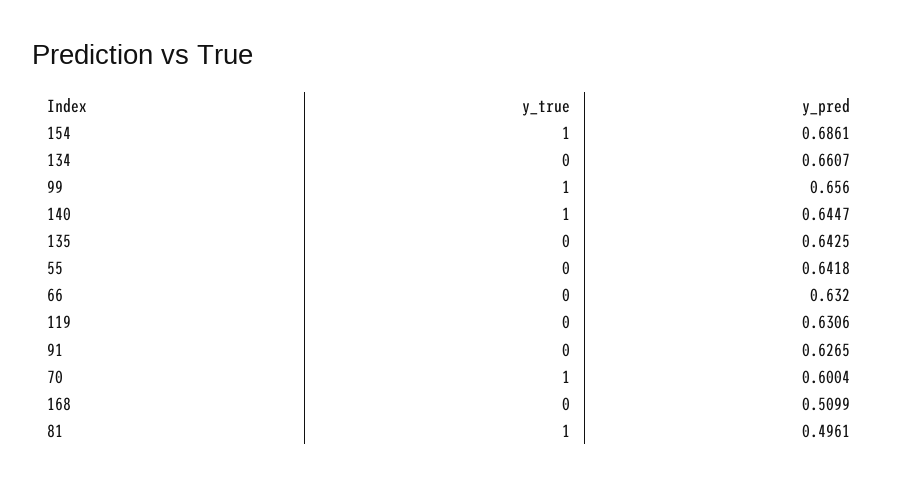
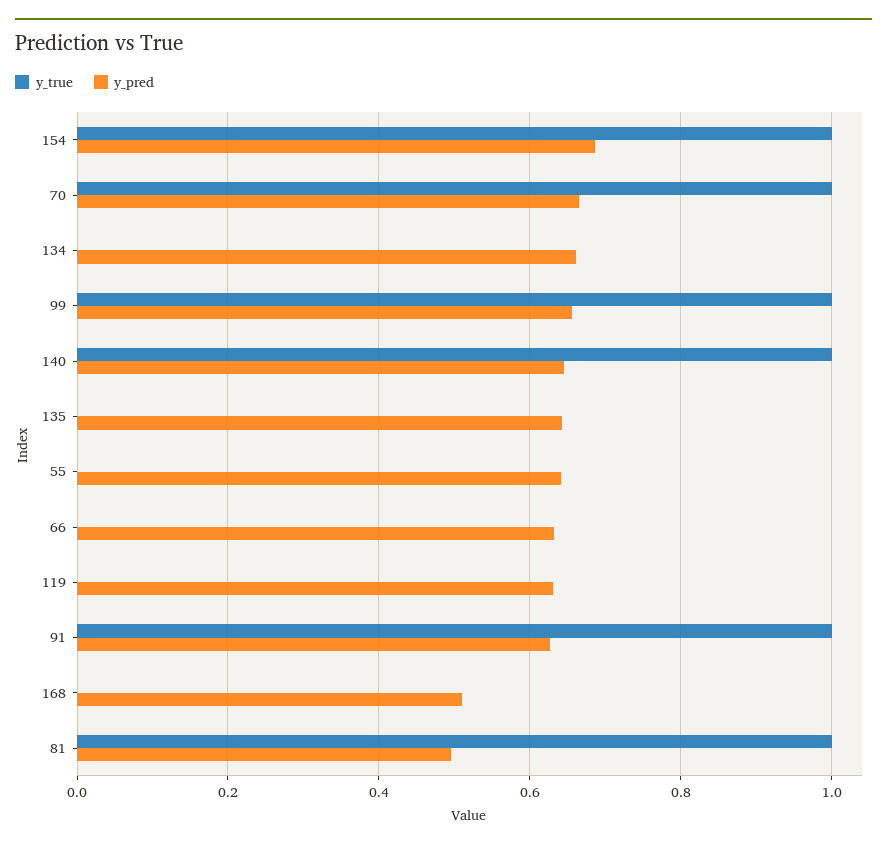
y_true, 91: 0 -> 1
y_pred, 70: 0.6004 -> 0.66

